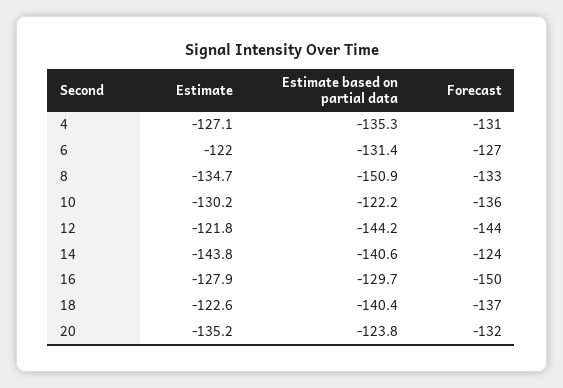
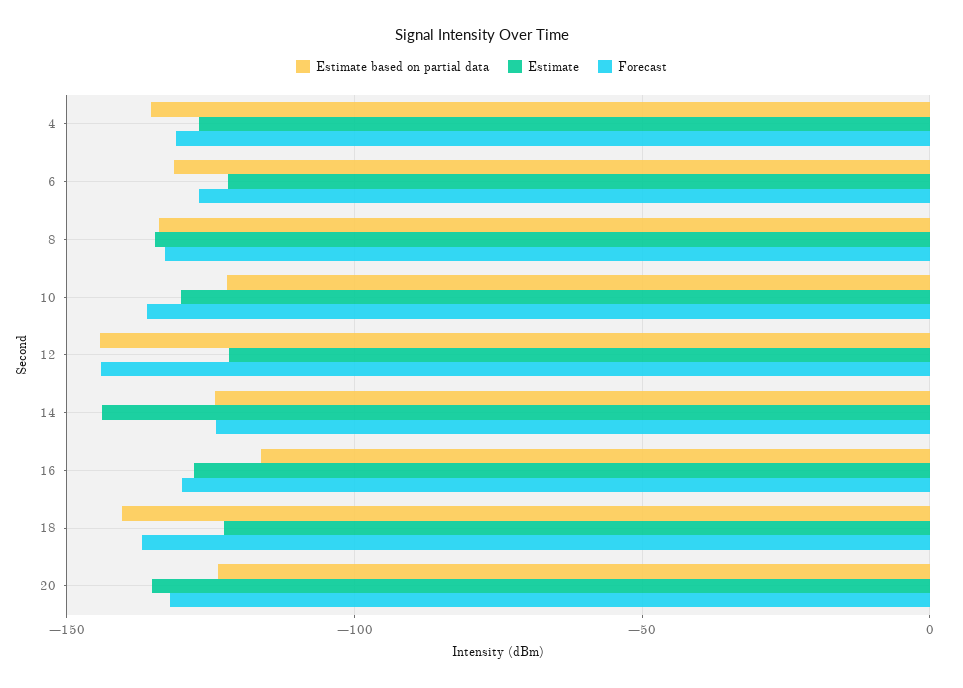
Estimate based on partial data, 8: -150.9 -> -135
Estimate based on partial data, 14: -140.6 -> -125
Estimate based on partial data, 16: -129.7 -> -115
Forecast, 16: -150 -> -130

